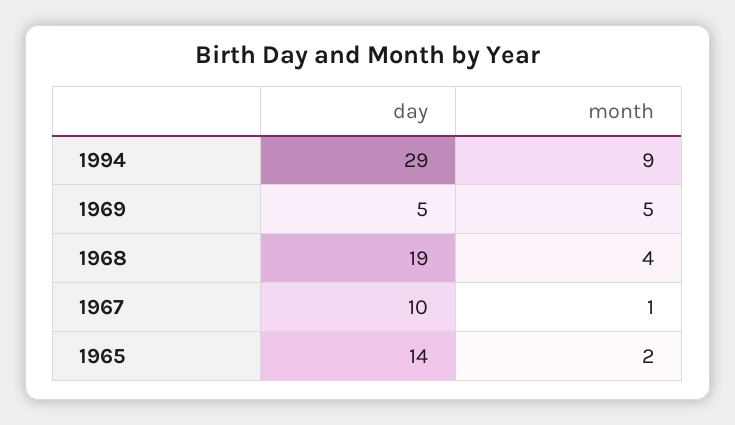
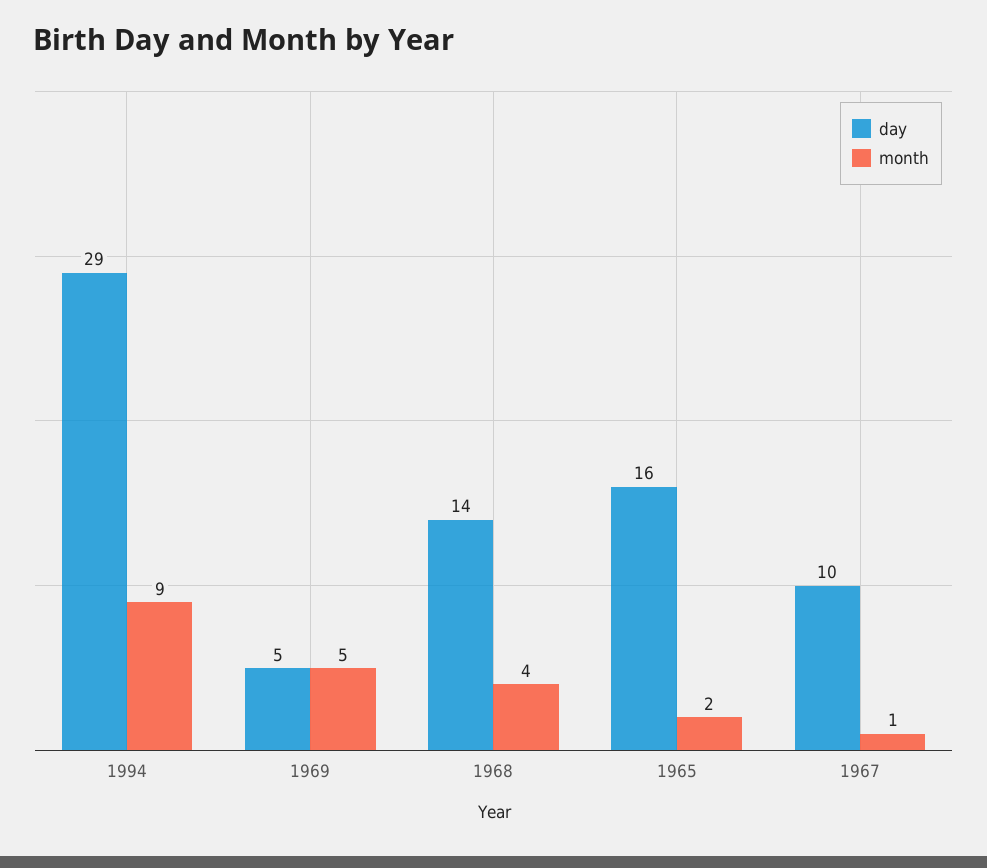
day, 1968: 19 -> 14
day, 1965: 14 -> 16

